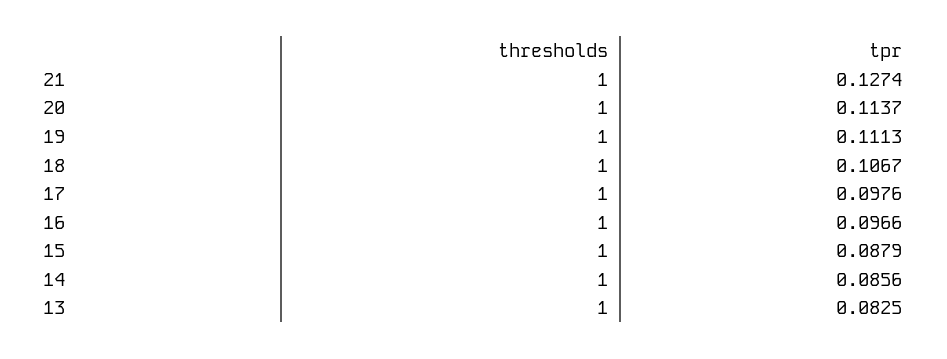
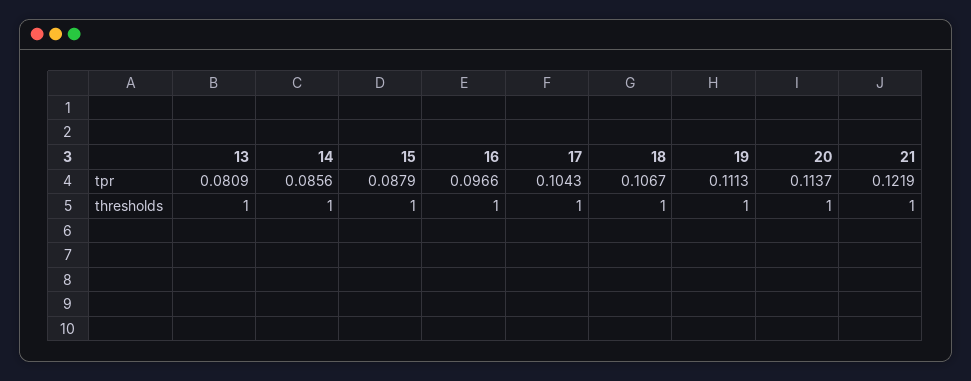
tpr, 21: 0.1274 -> 0.1219
tpr, 17: 0.0976 -> 0.1043
tpr, 13: 0.0825 -> 0.0809

